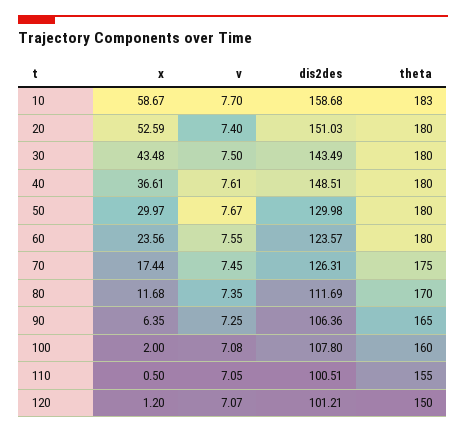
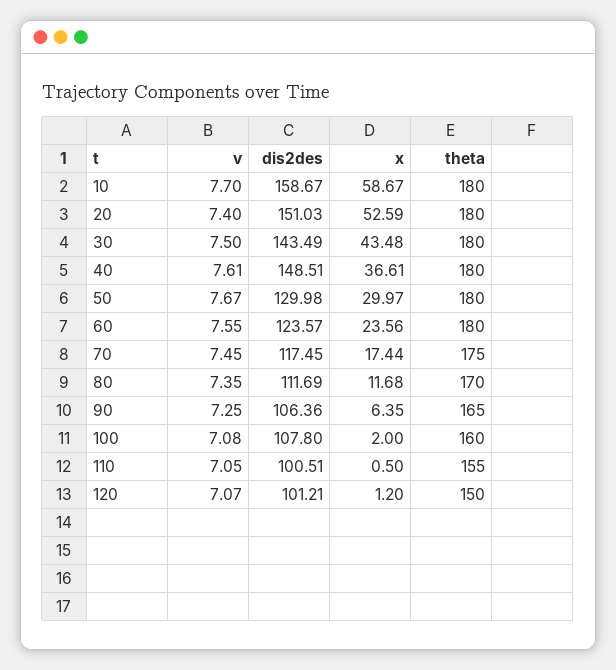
dis2des, 10: 158.68 -> 158.67
theta, 10: 183 -> 180
dis2des, 70: 126.31 -> 117.45

